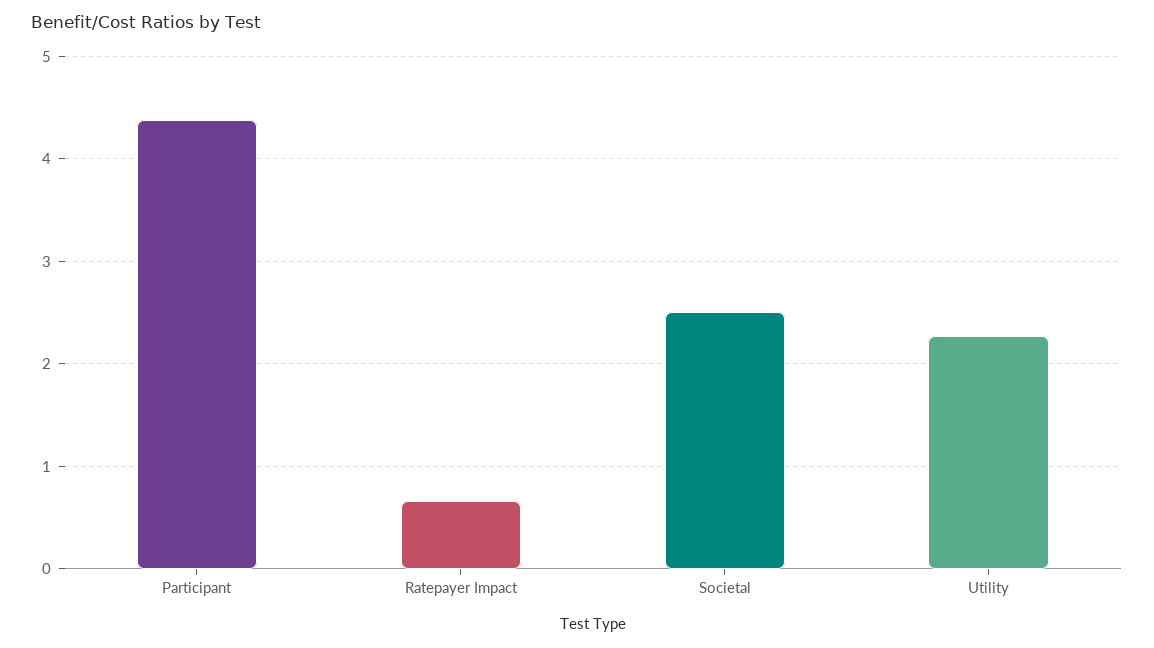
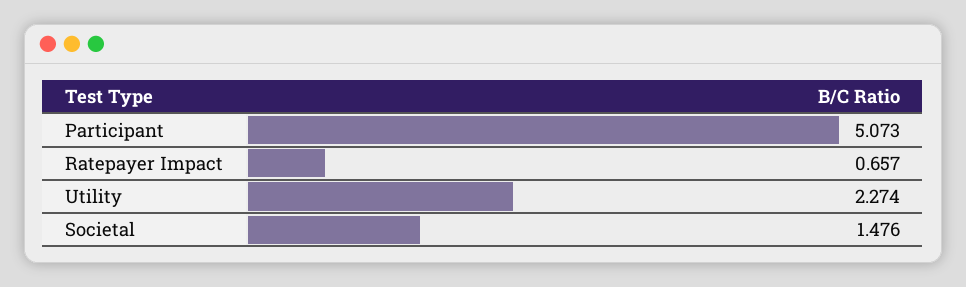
Participant: 4.4 -> 5.073
Societal: 2.5 -> 1.476

